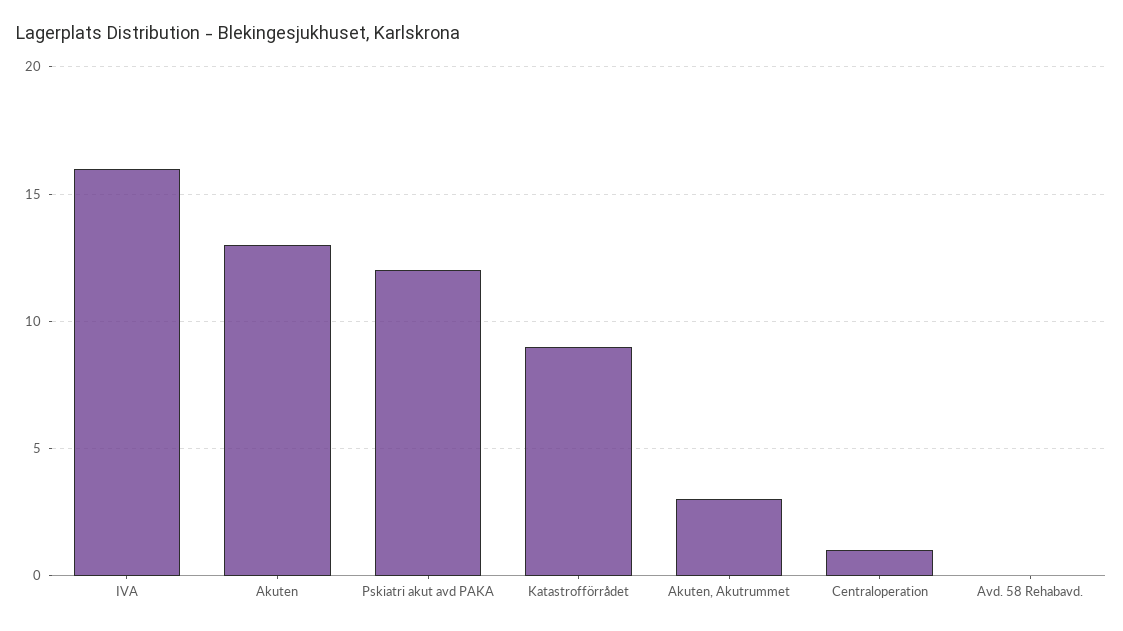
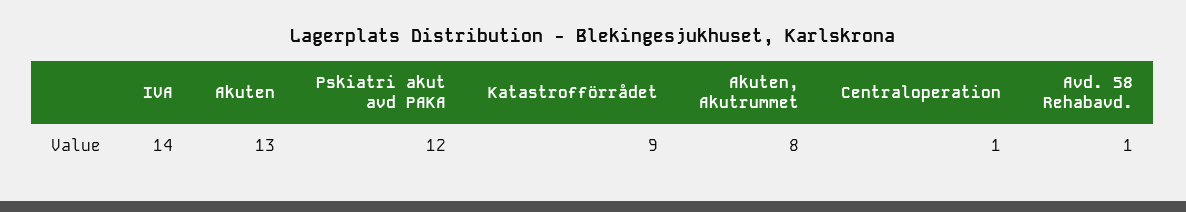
IVA: 16 -> 14
Akuten, Akutrummet: 3 -> 8
Avd. 58 Rehabavd.: 0 -> 1

